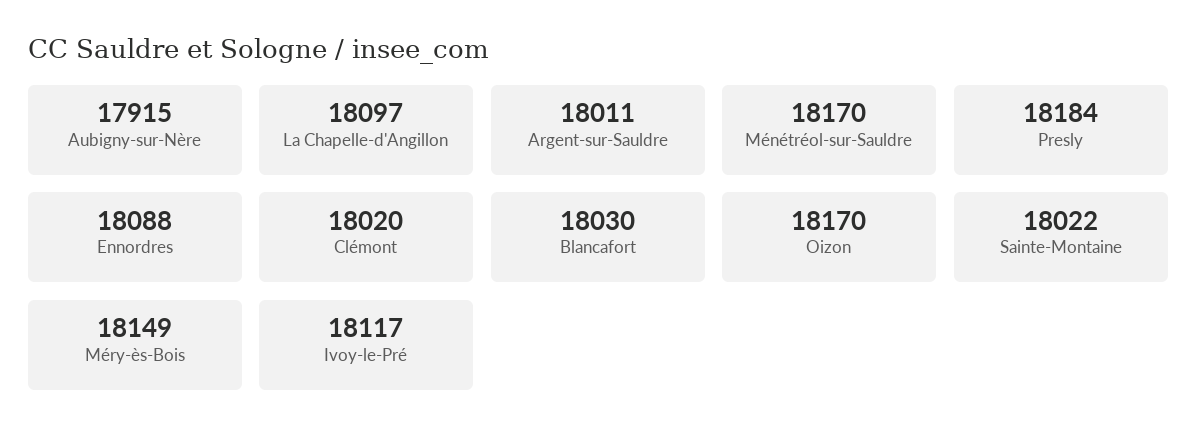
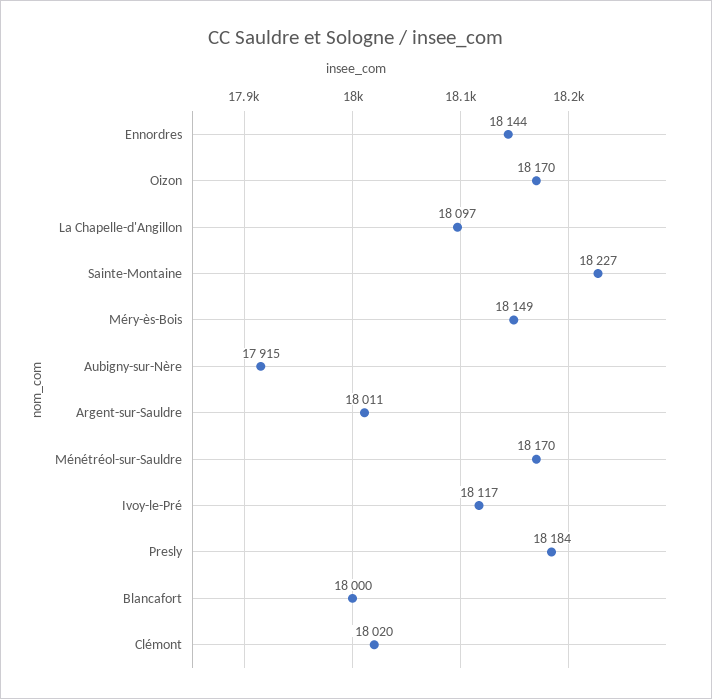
Ennordres: 18088 -> 18144
Blancafort: 18030 -> 18000
Sainte-Montaine: 18022 -> 18227

